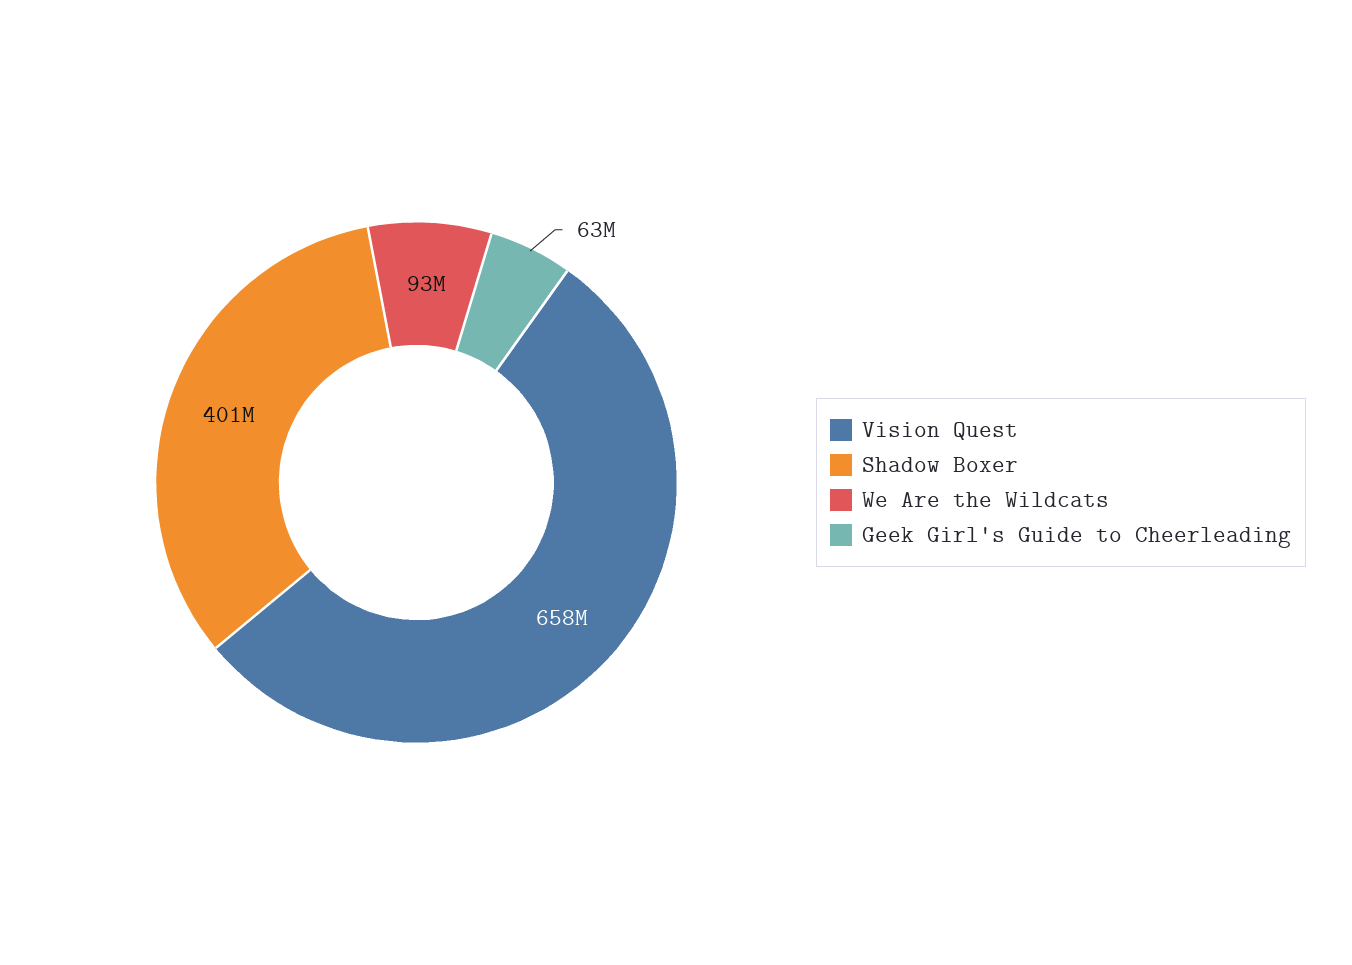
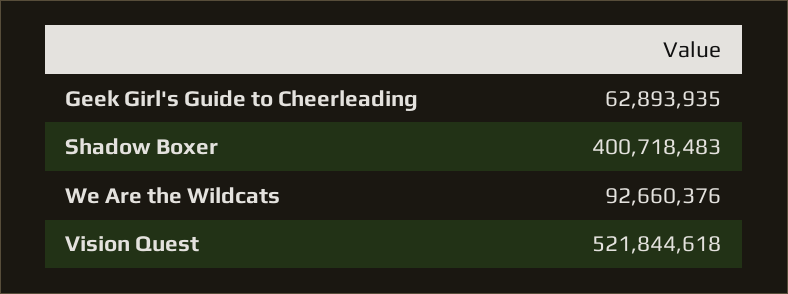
Vision Quest: 658000000 -> 521844618

